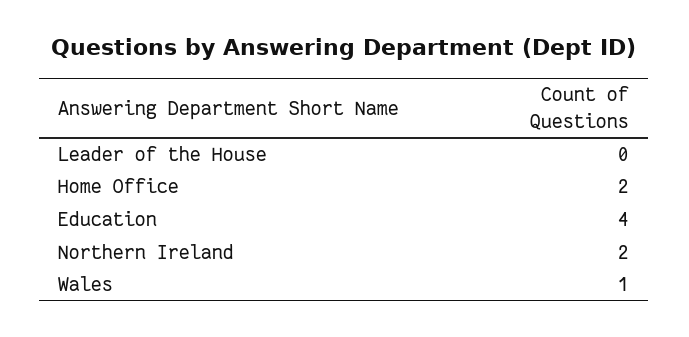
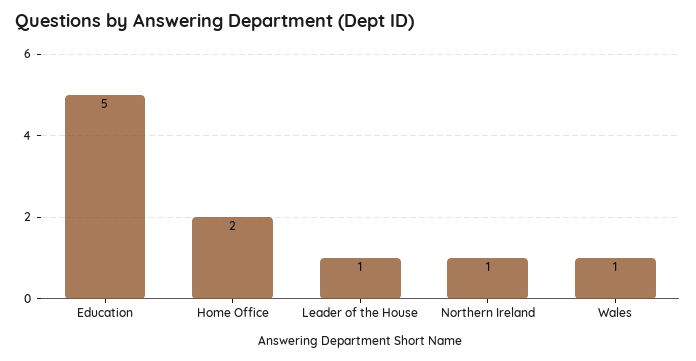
Leader of the House: 0 -> 1
Education: 4 -> 5
Northern Ireland: 2 -> 1

